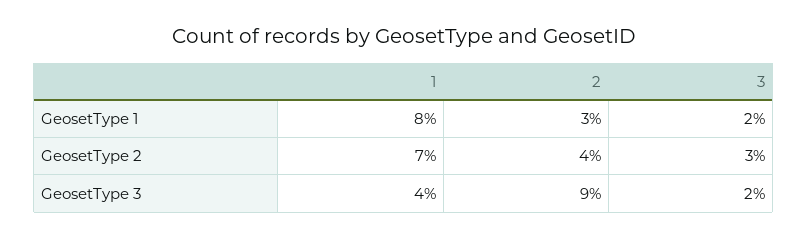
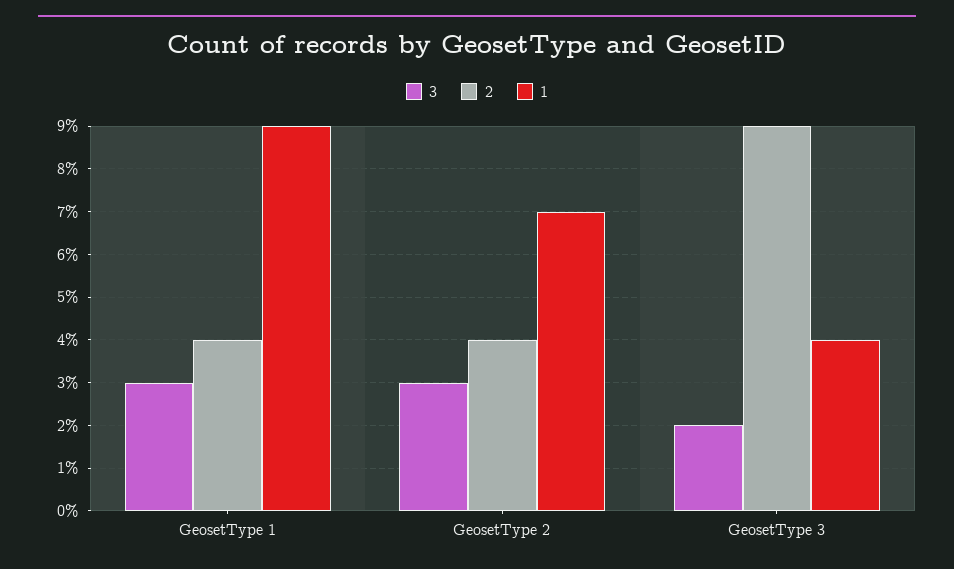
1, GeosetType 1: 8 -> 9
2, GeosetType 1: 3 -> 4
3, GeosetType 1: 2 -> 3

